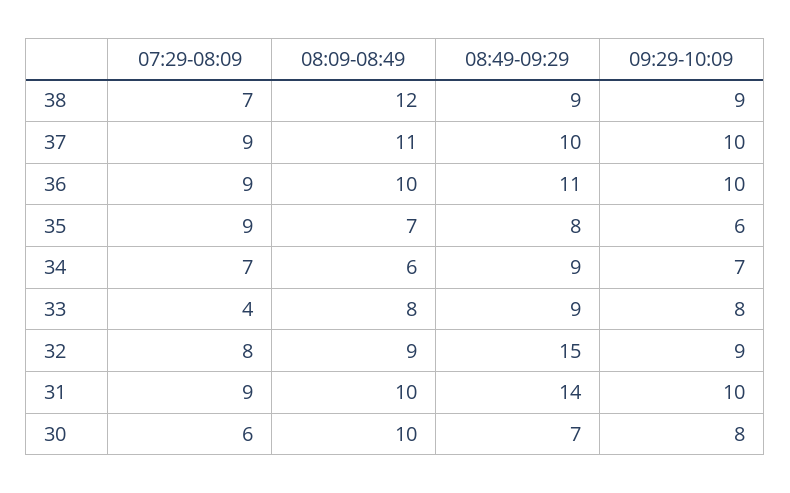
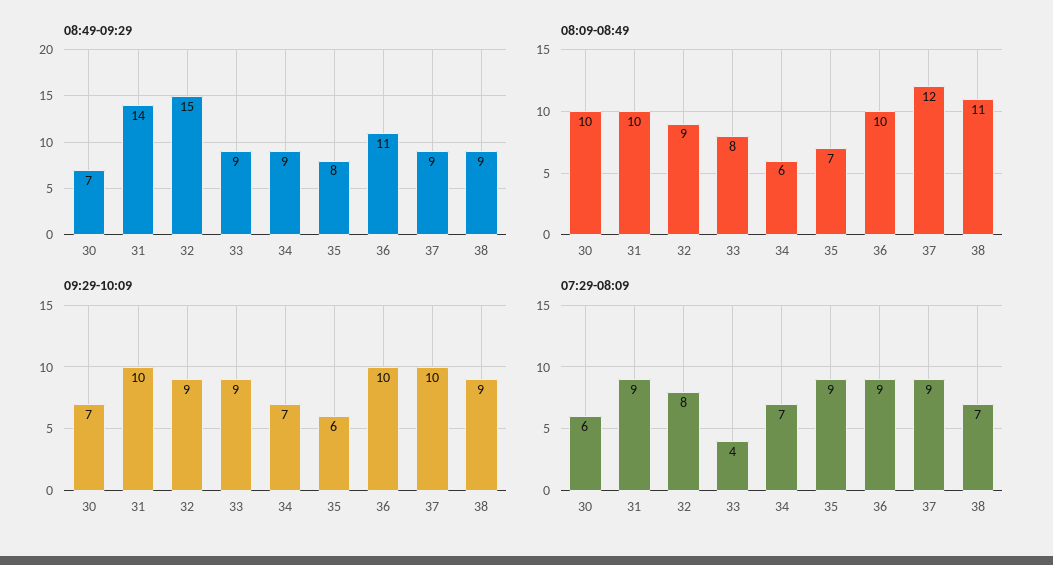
08:09-08:49, 38: 12 -> 11
08:09-08:49, 37: 11 -> 12
08:49-09:29, 37: 10 -> 9
09:29-10:09, 33: 8 -> 9
09:29-10:09, 30: 8 -> 7

